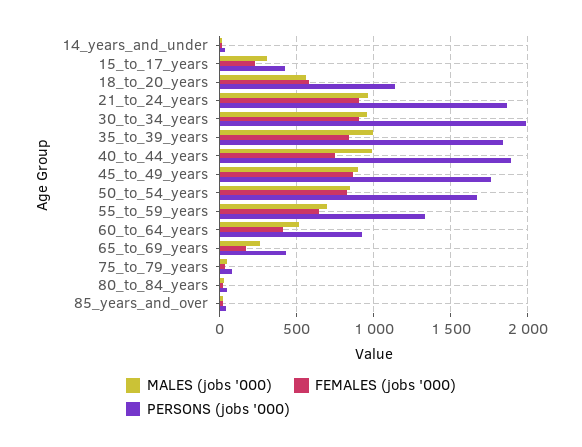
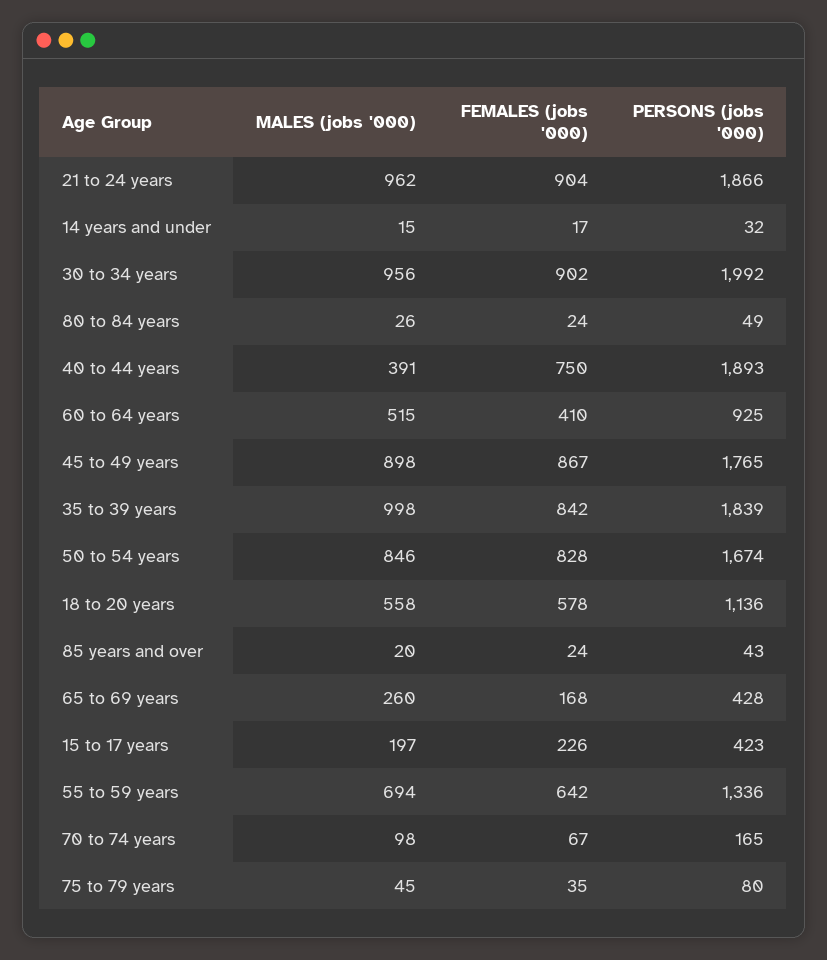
MALES (jobs '000), 15_to_17_years: 300 -> 197
MALES (jobs '000), 40_to_44_years: 1000 -> 391
MALES (jobs '000), 70 to 74 years: none -> 98
FEMALES (jobs '000), 70 to 74 years: none -> 67
PERSONS (jobs '000), 70 to 74 years: none -> 165

